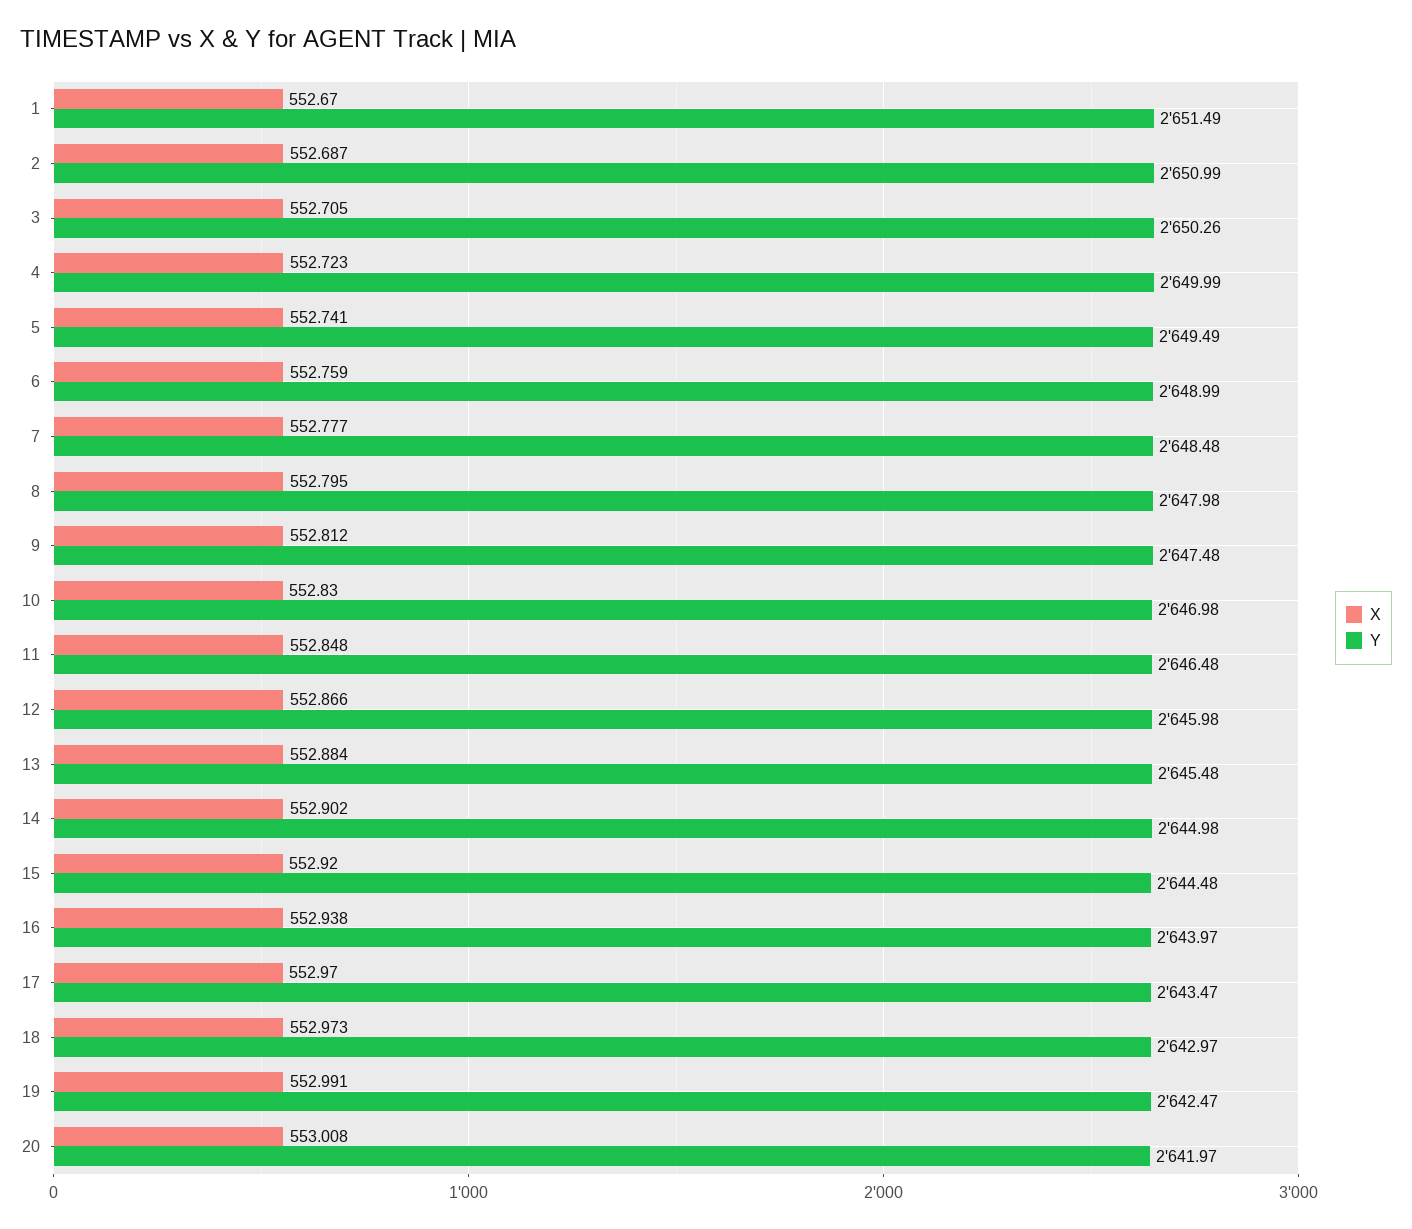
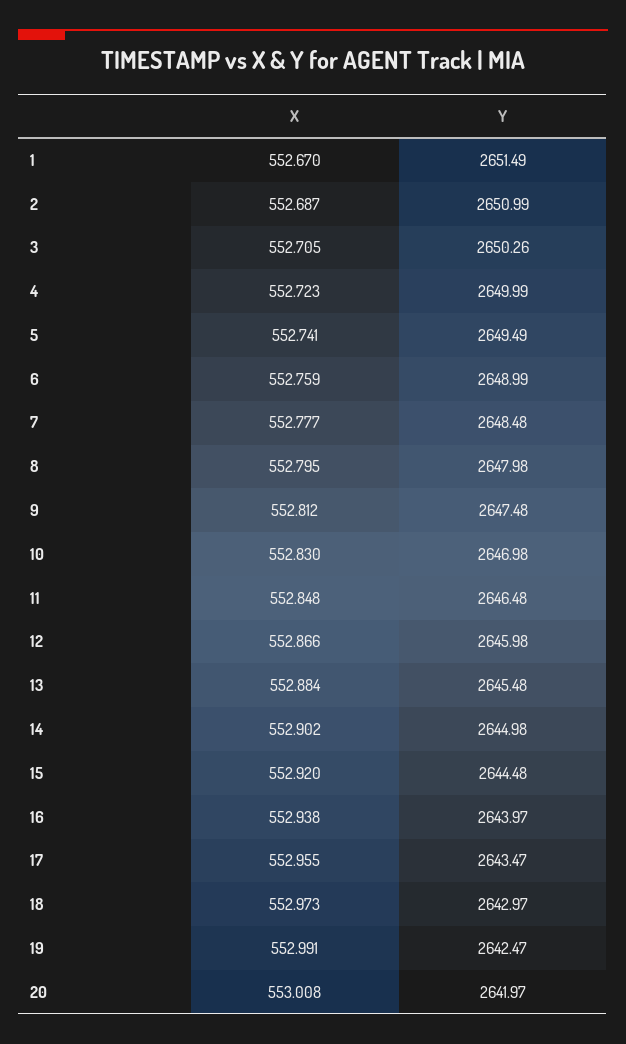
X, 17: 552.97 -> 552.955

